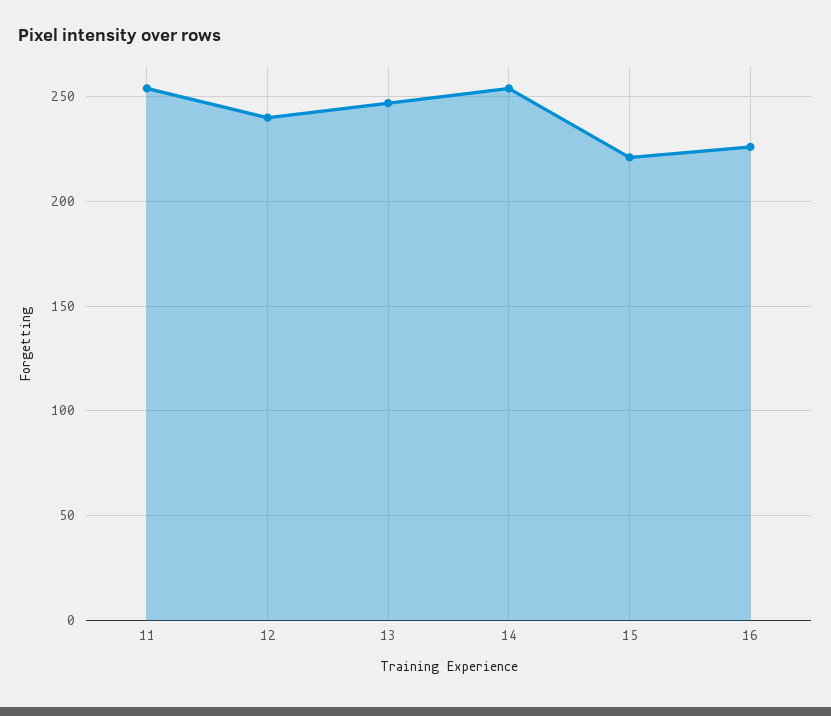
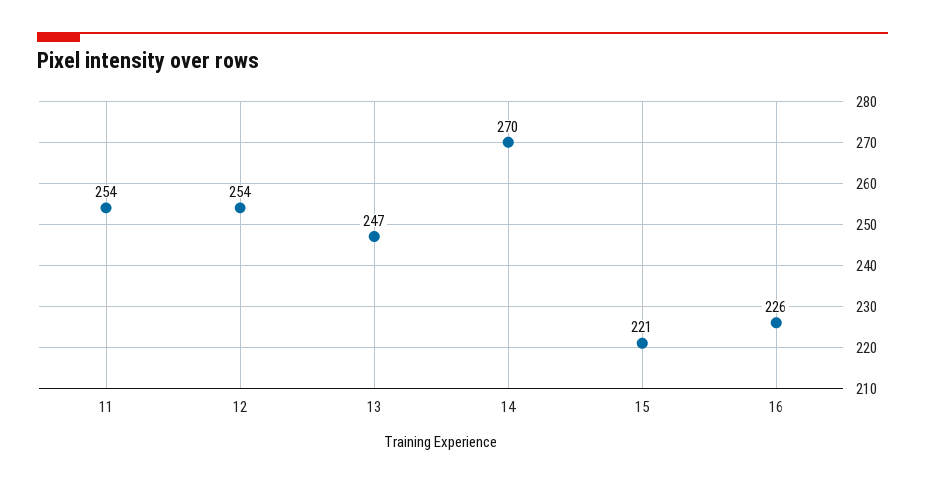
12: 240 -> 254
14: 255 -> 270

